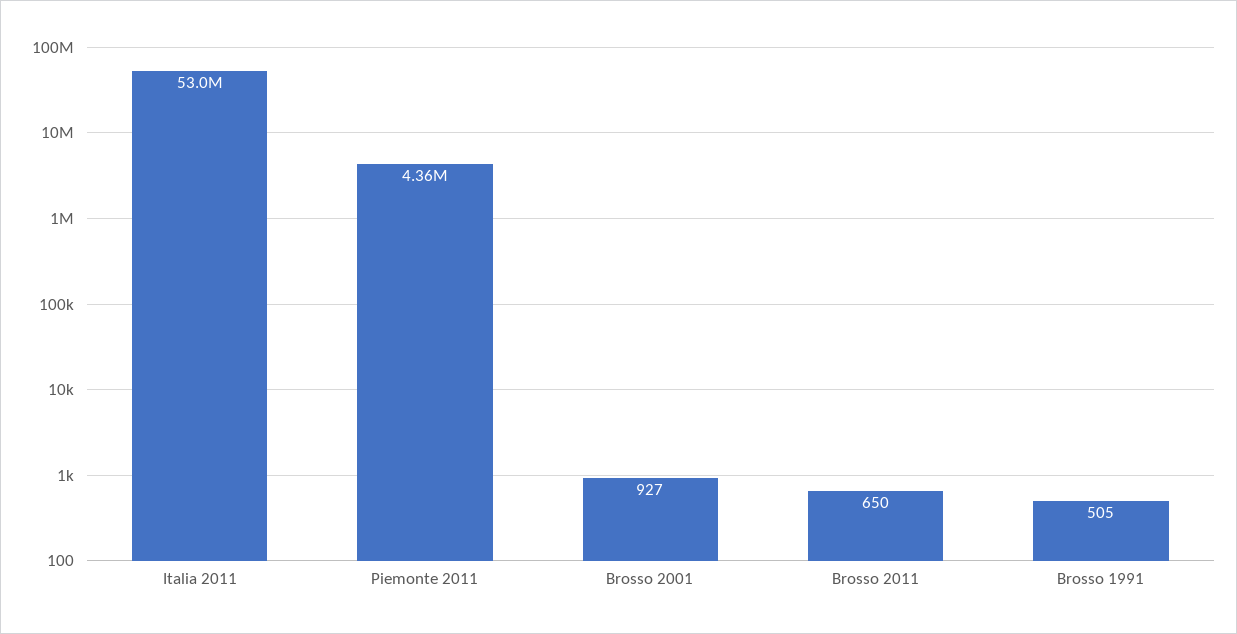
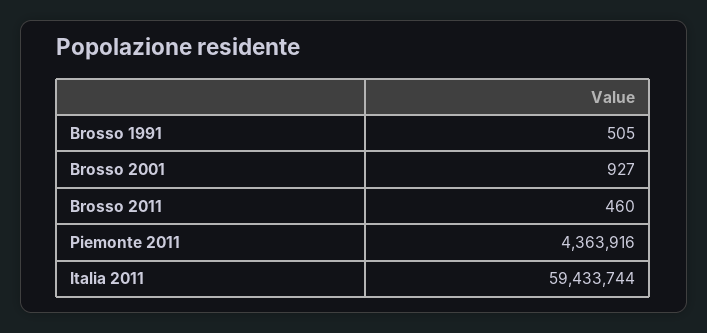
Italia 2011: 53000000 -> 59433744
Brosso 2011: 650 -> 460

